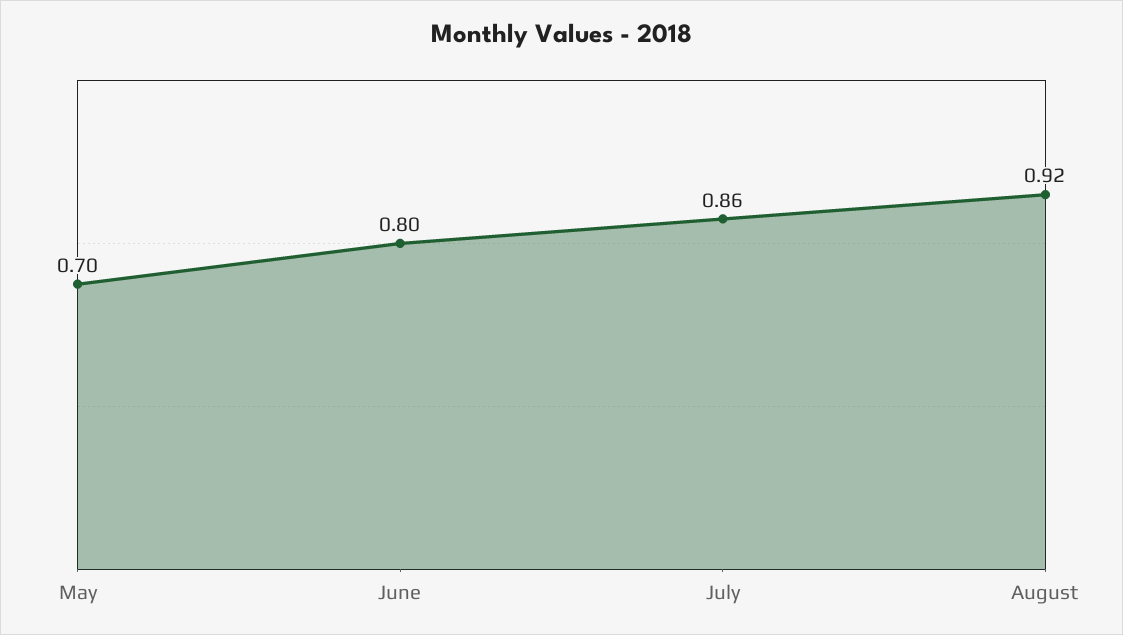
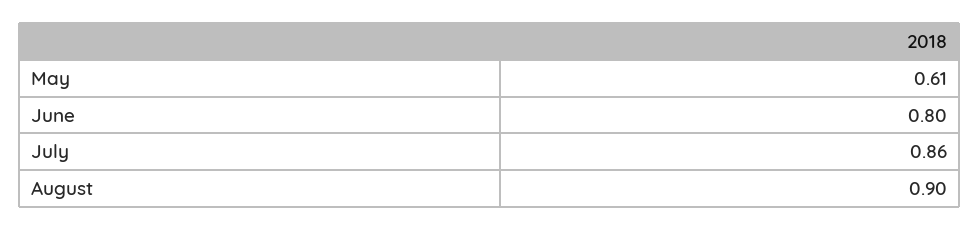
May: 0.7 -> 0.61
August: 0.92 -> 0.9

